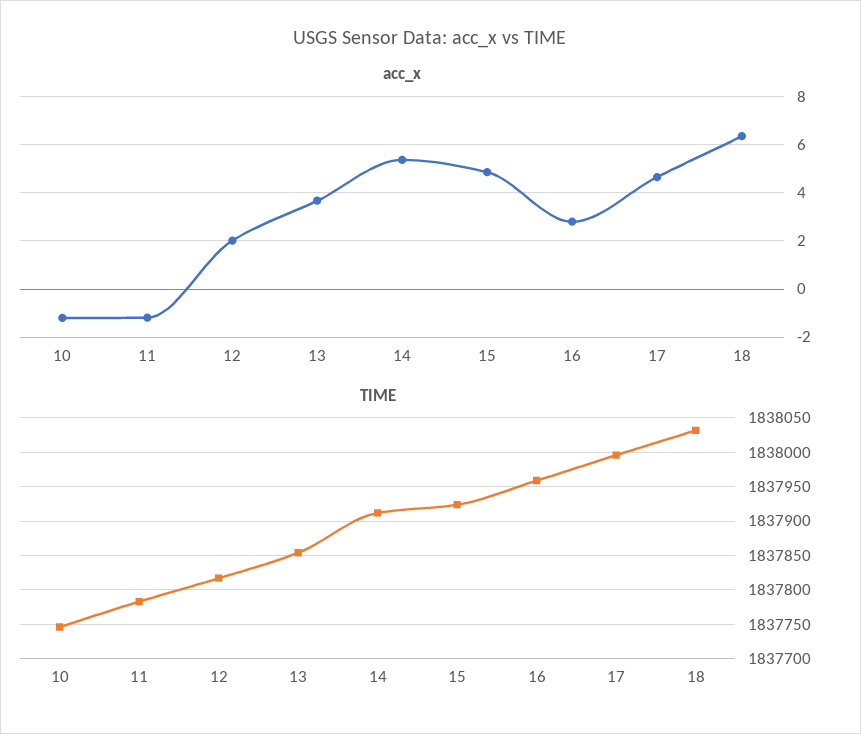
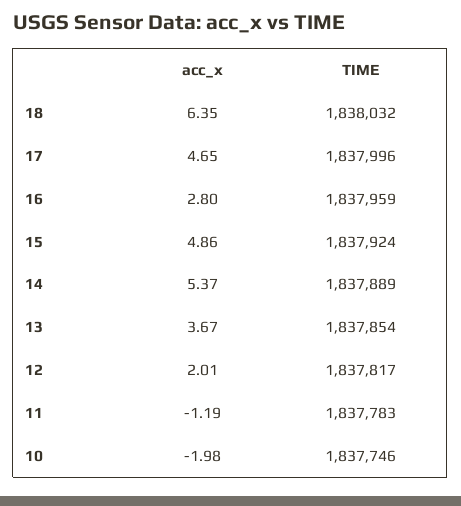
acc_x, 10: -1.25 -> -1.98
TIME, 14: 1837910 -> 1837889

